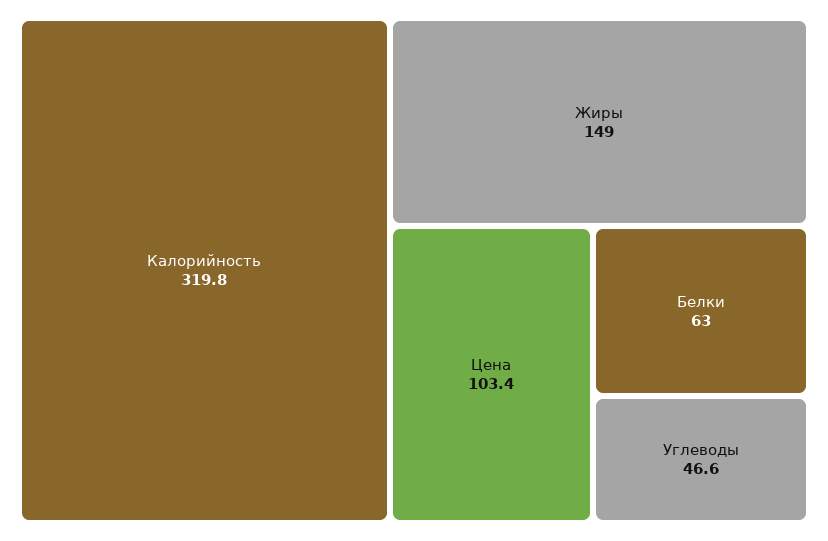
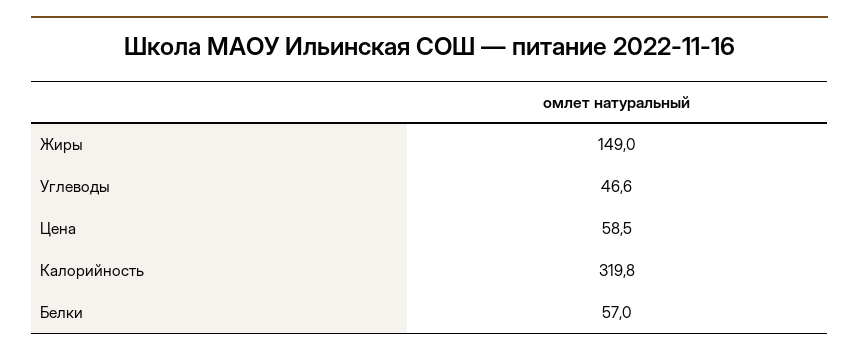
Цена: 103.4 -> 58.5
Белки: 63 -> 57

